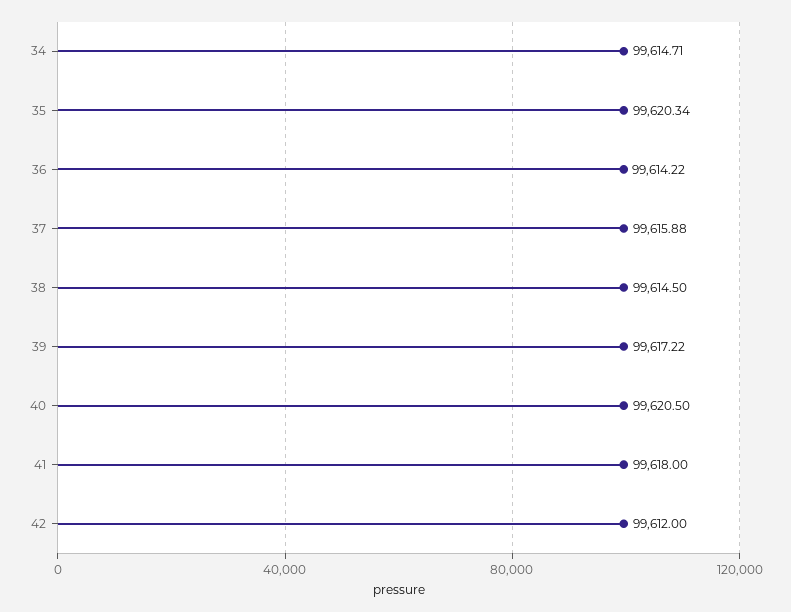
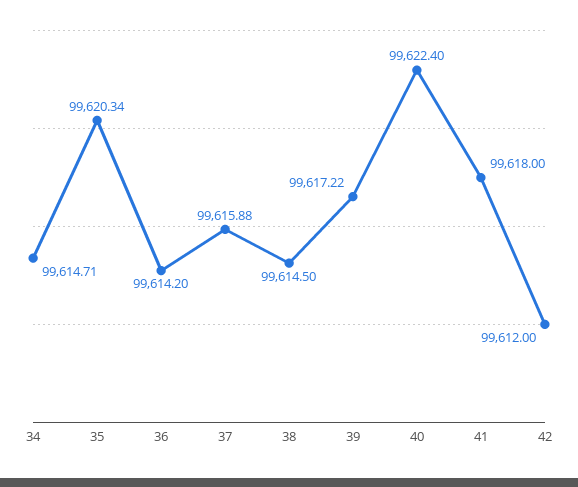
36: 99614.22 -> 99614.2
40: 99620.5 -> 99622.4

